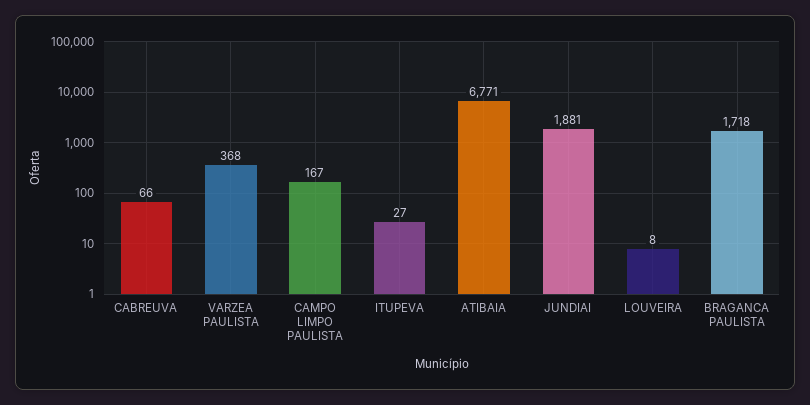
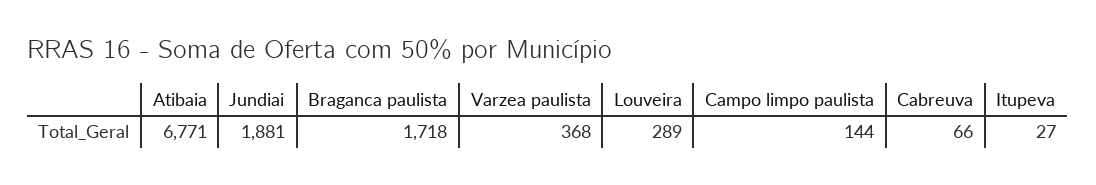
CAMPO LIMPO PAULISTA: 167 -> 144
LOUVEIRA: 8 -> 289

